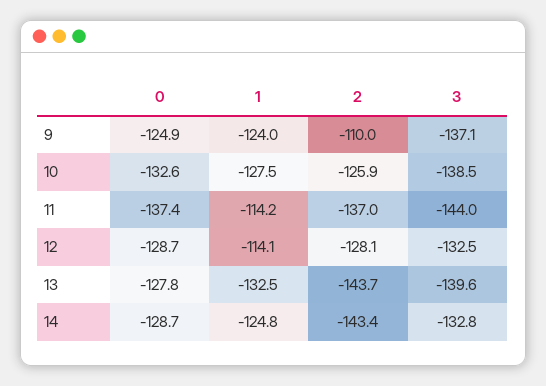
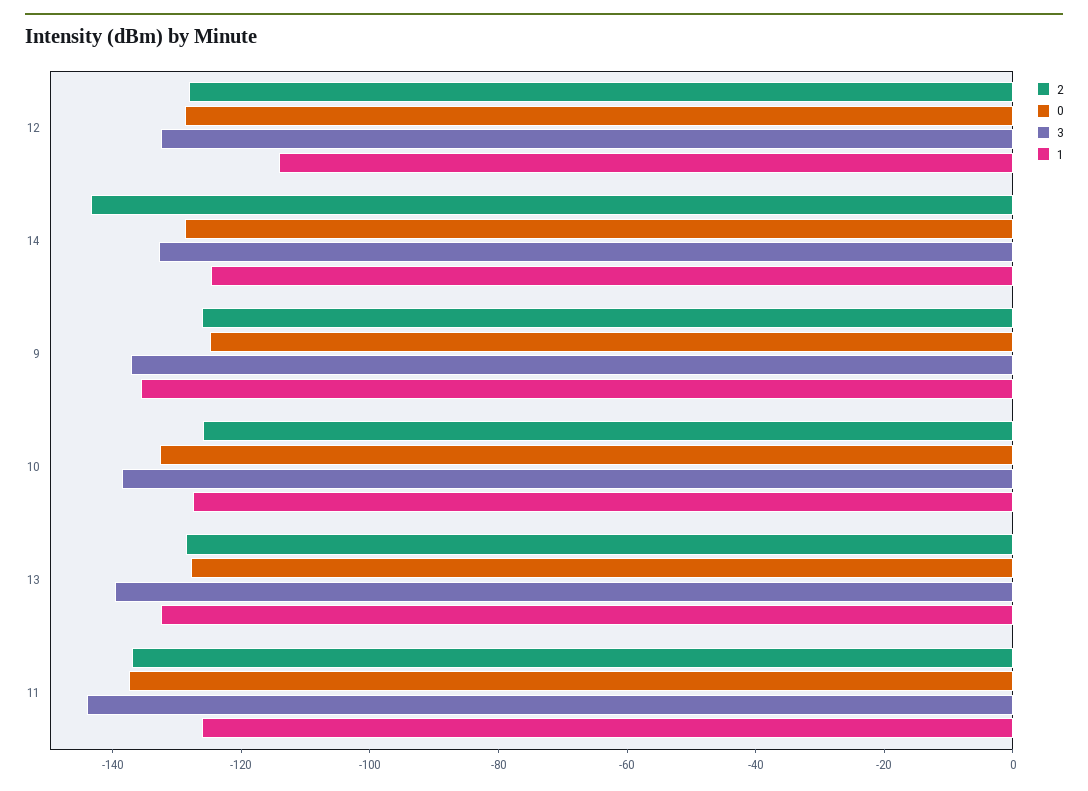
1, 9: -124 -> -135
2, 9: -110 -> -125
1, 11: -114.2 -> -125
2, 13: -143.7 -> -130

